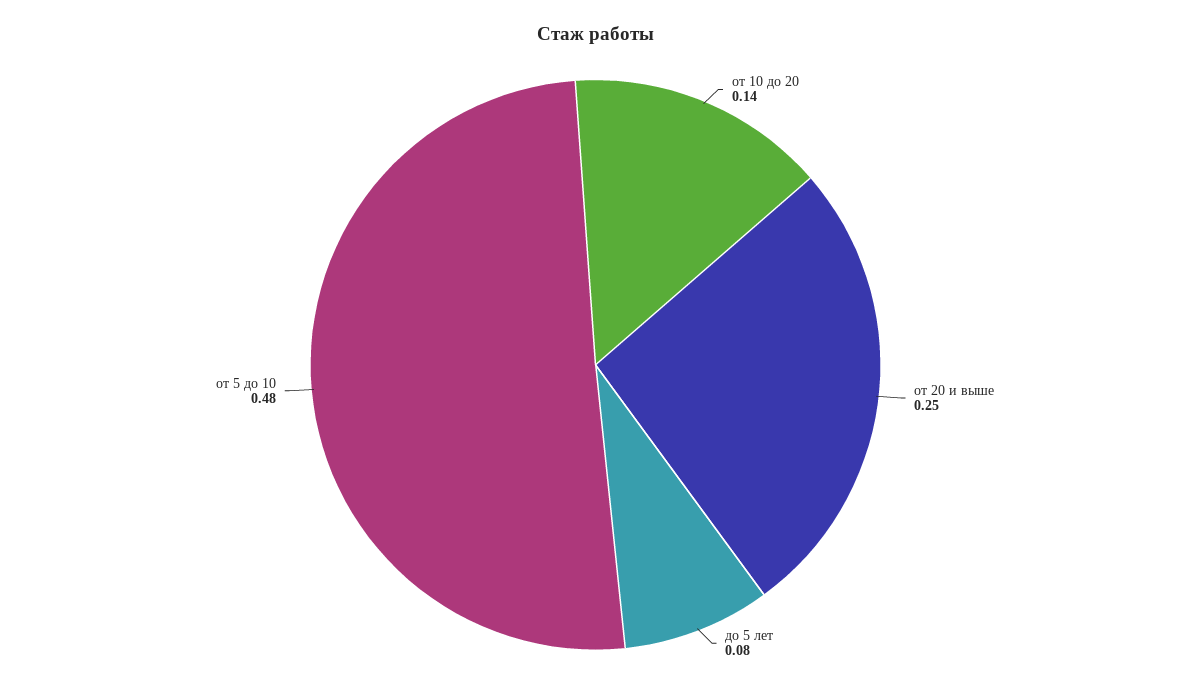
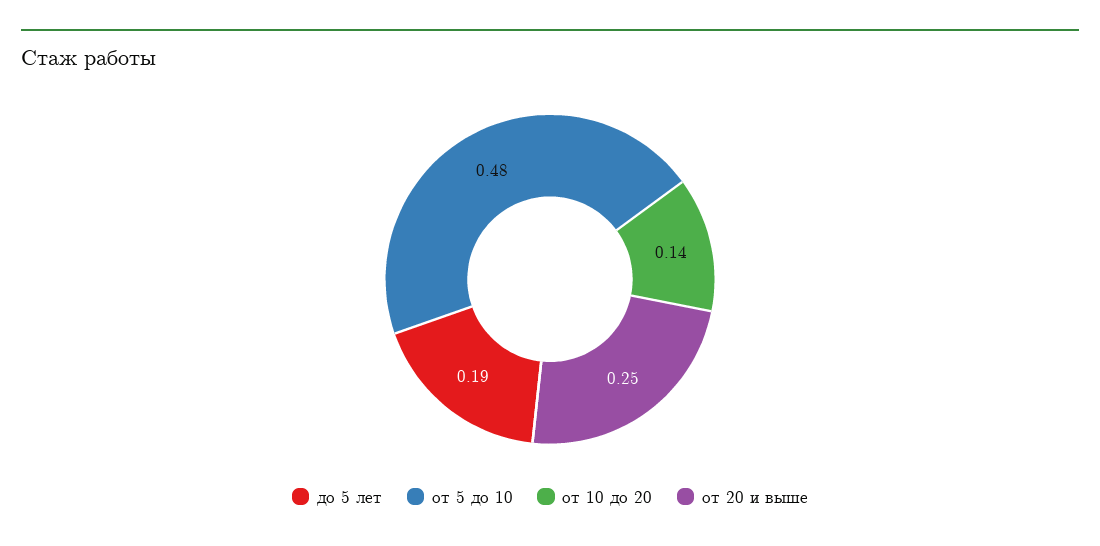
до 5 лет: 0.08 -> 0.19

